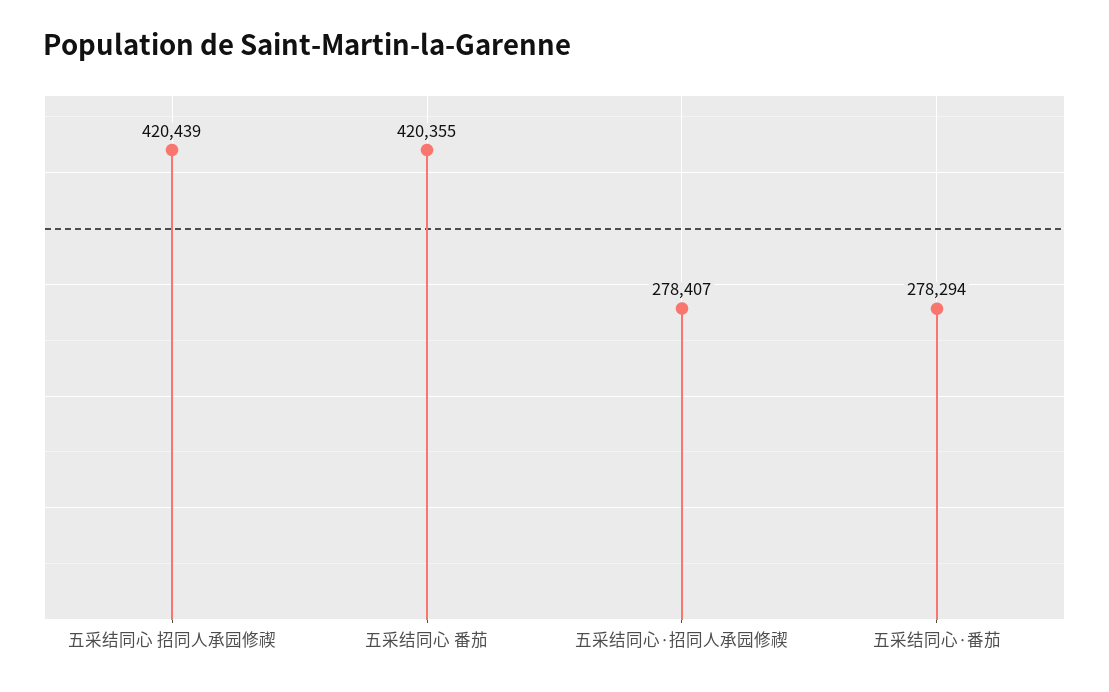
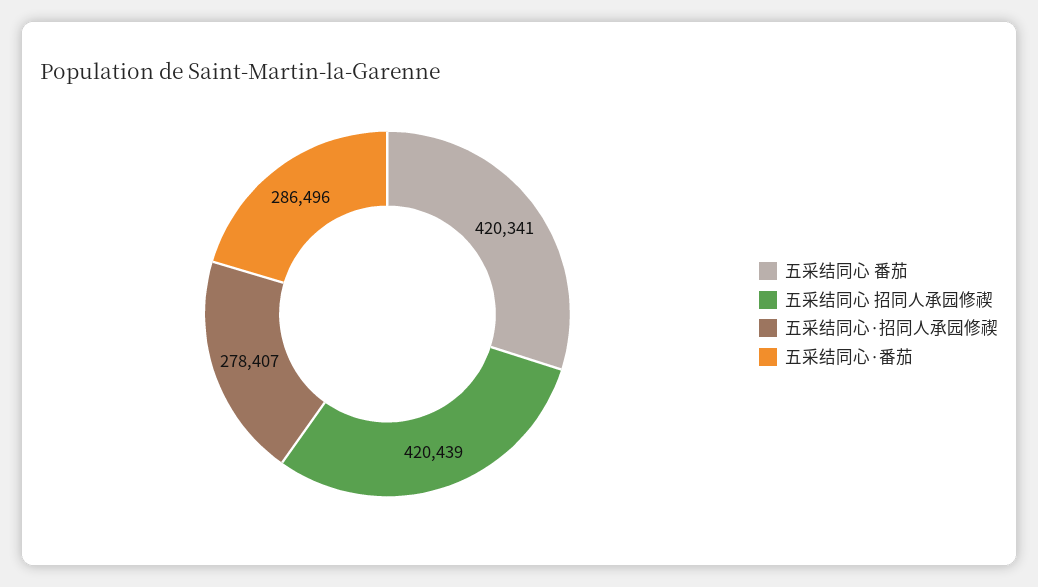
五采结同心 番茄: 420355 -> 420341
五采结同心·番茄: 278294 -> 286496

